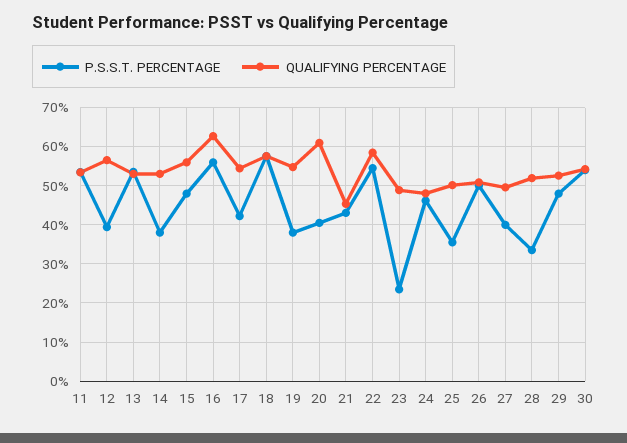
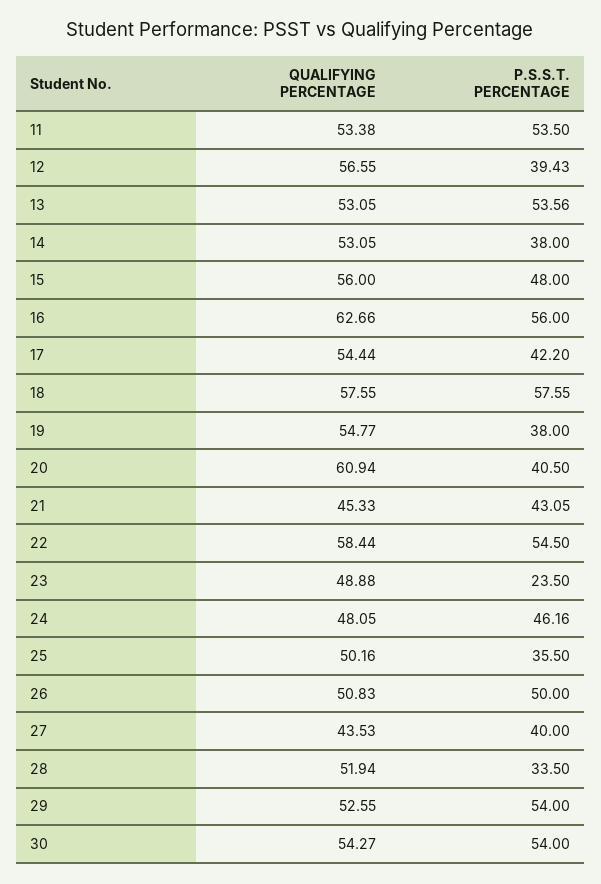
QUALIFYING PERCENTAGE, 27: 50 -> 43.53
P.S.S.T. PERCENTAGE, 29: 48 -> 54

